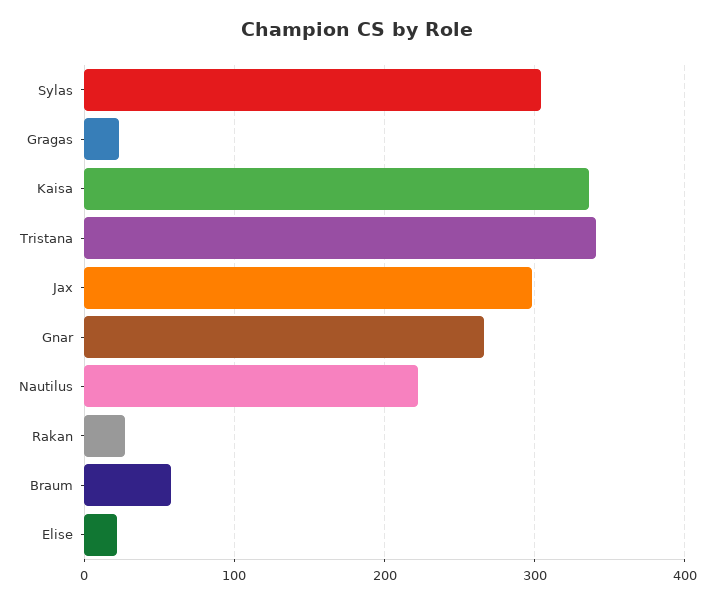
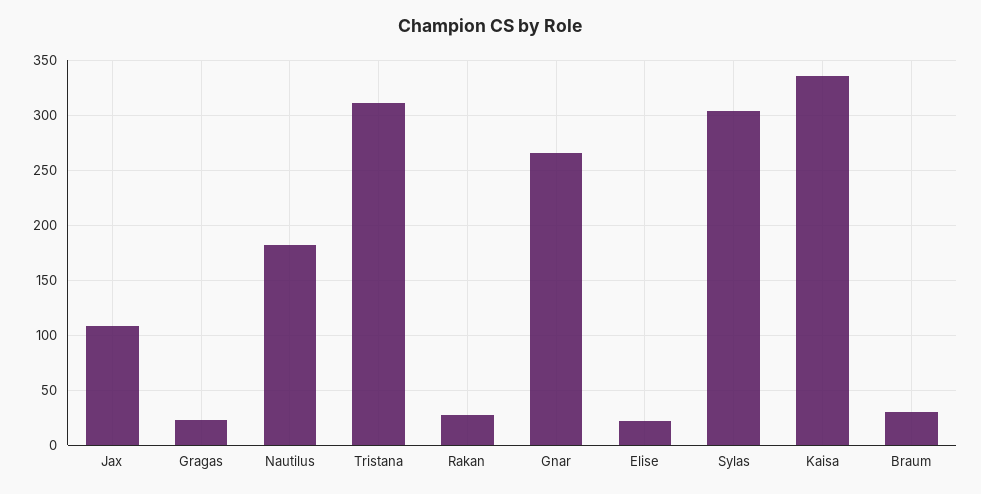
Tristana: 340 -> 310
Jax: 300 -> 110
Nautilus: 220 -> 180
Braum: 60 -> 30

